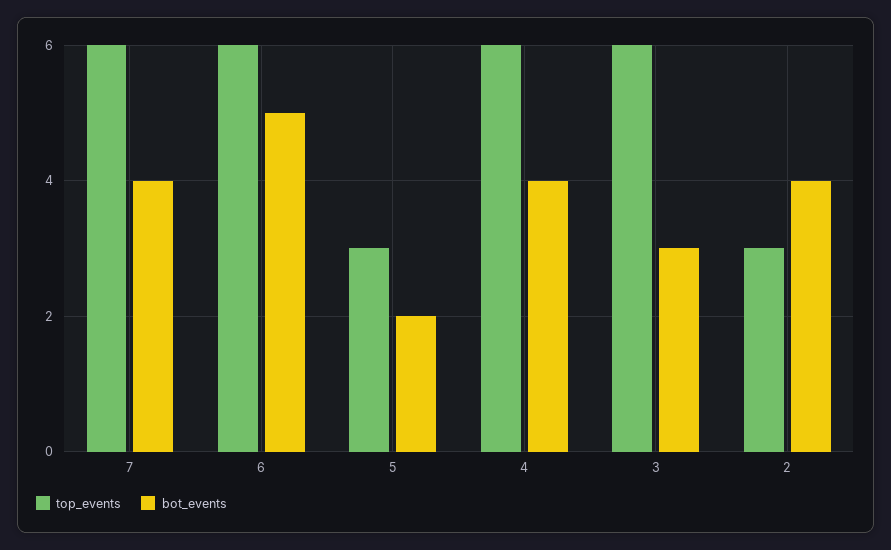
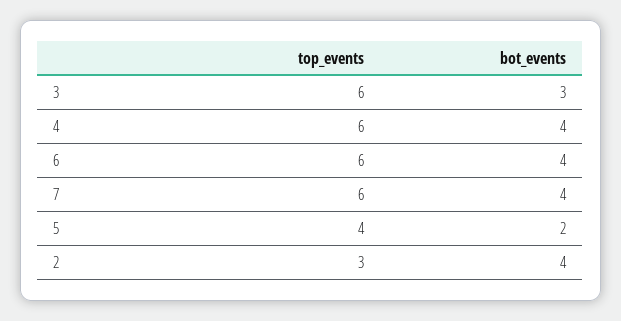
bot_events, 6: 5 -> 4
top_events, 5: 3 -> 4

